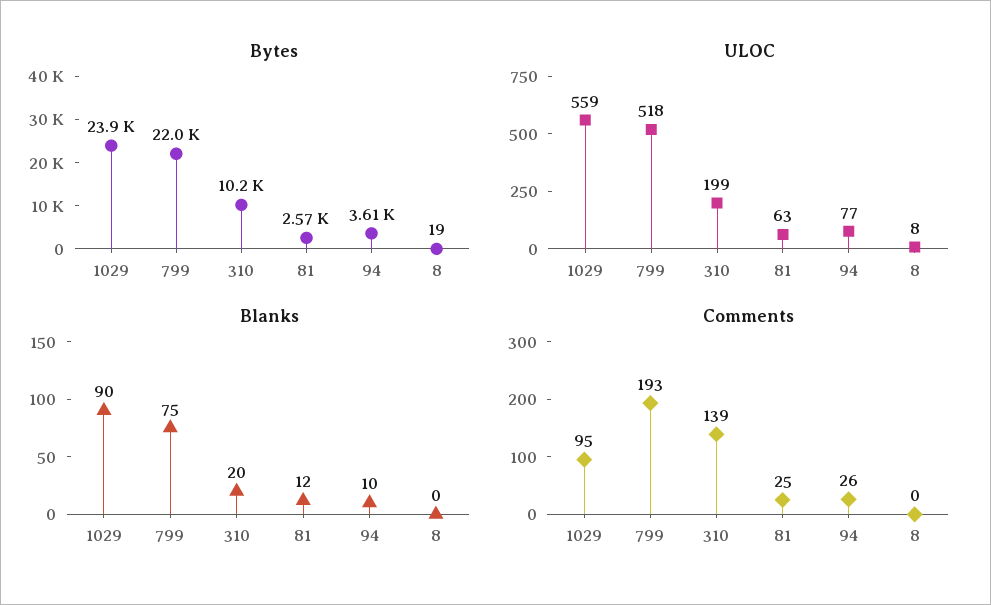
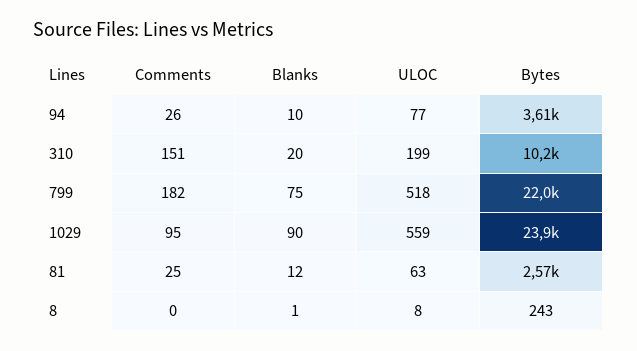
Bytes, 8: 19 -> 243
Blanks, 8: 0 -> 1
Comments, 799: 193 -> 182
Comments, 310: 139 -> 151

